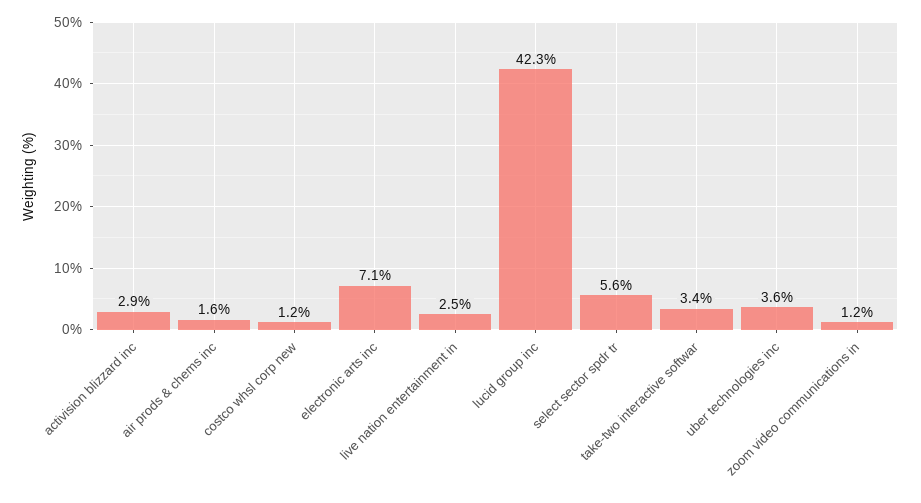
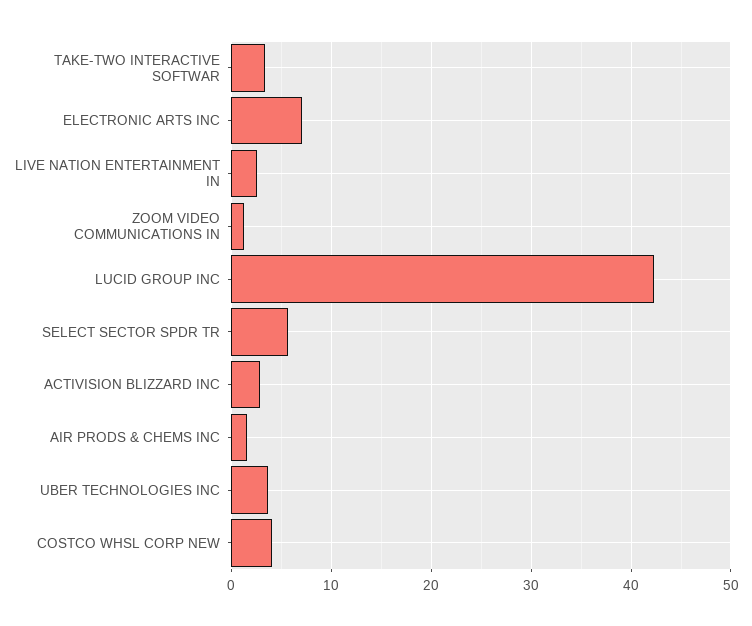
costco whsl corp new: 1.2 -> 4

